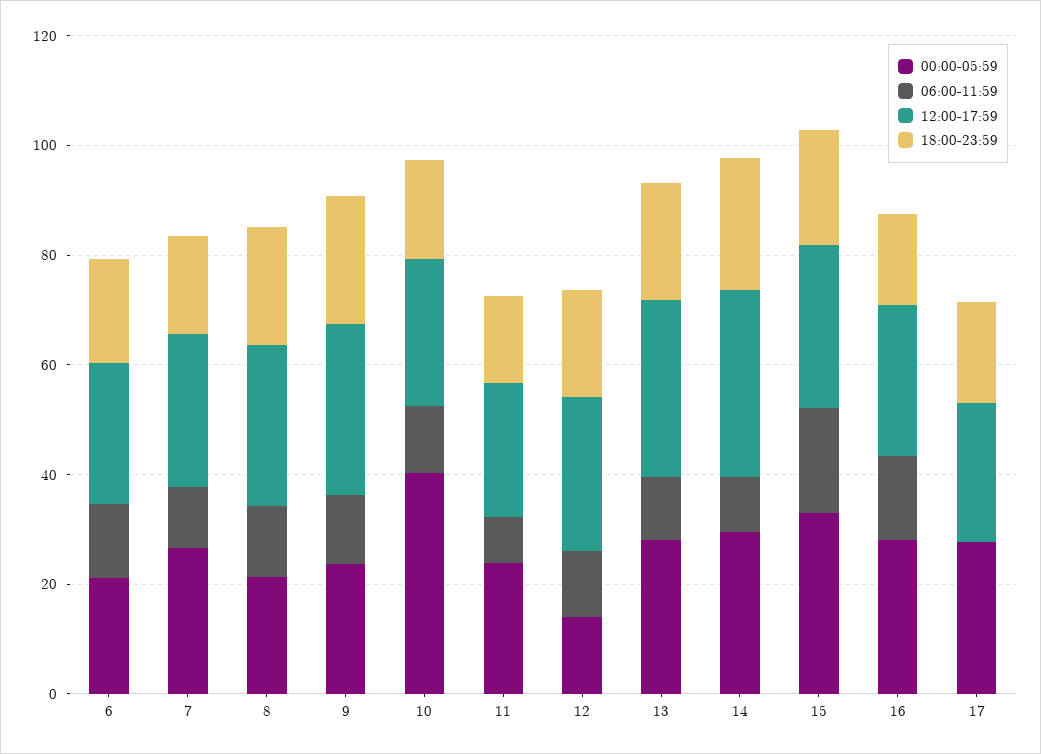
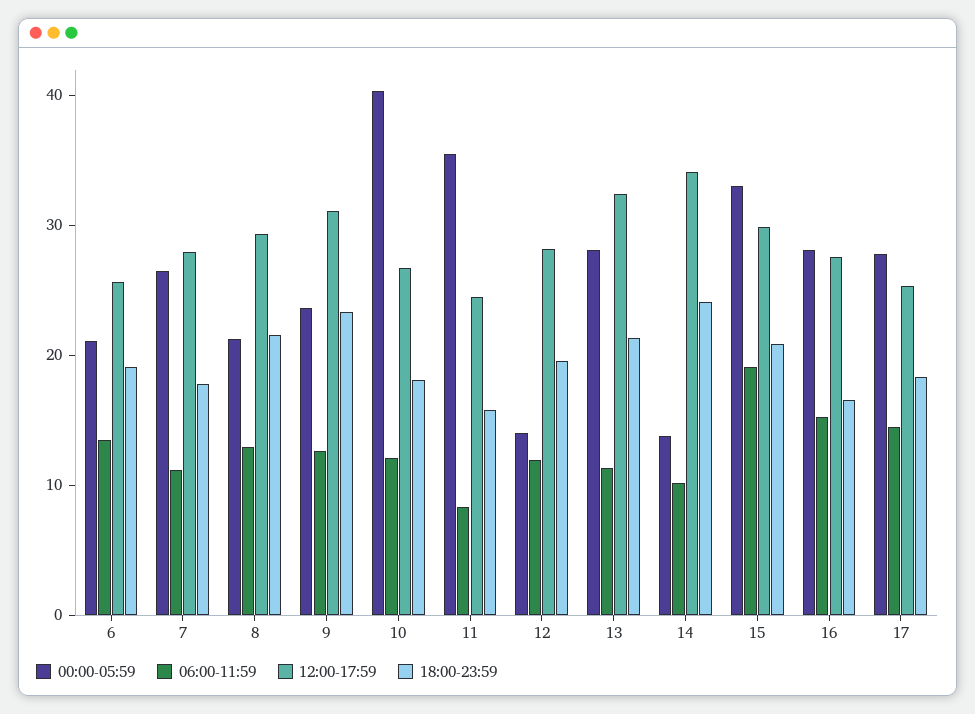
00:00-05:59, 11: 25 -> 36
00:00-05:59, 14: 30 -> 14
06:00-11:59, 17: 0 -> 14

